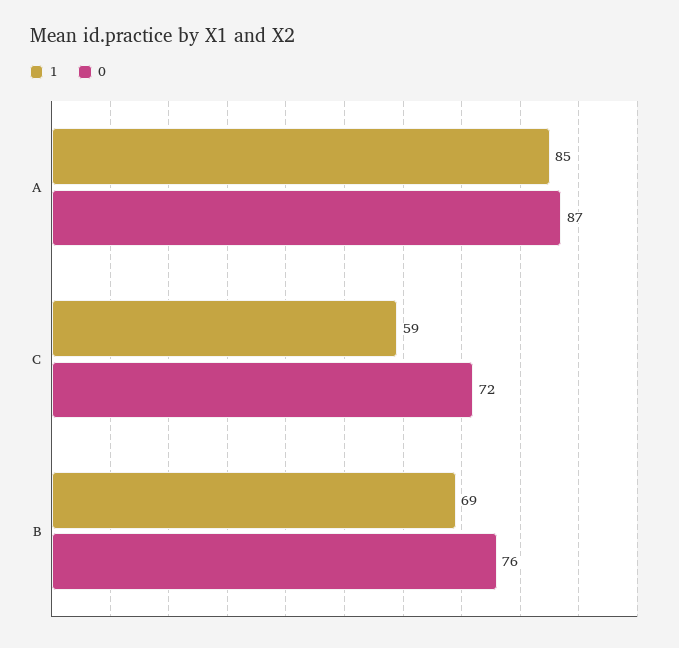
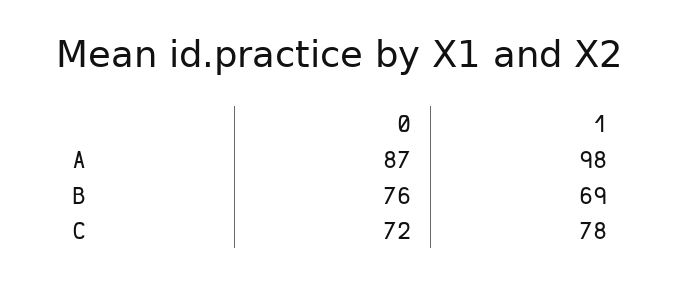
1, A: 85 -> 98
1, C: 59 -> 78

